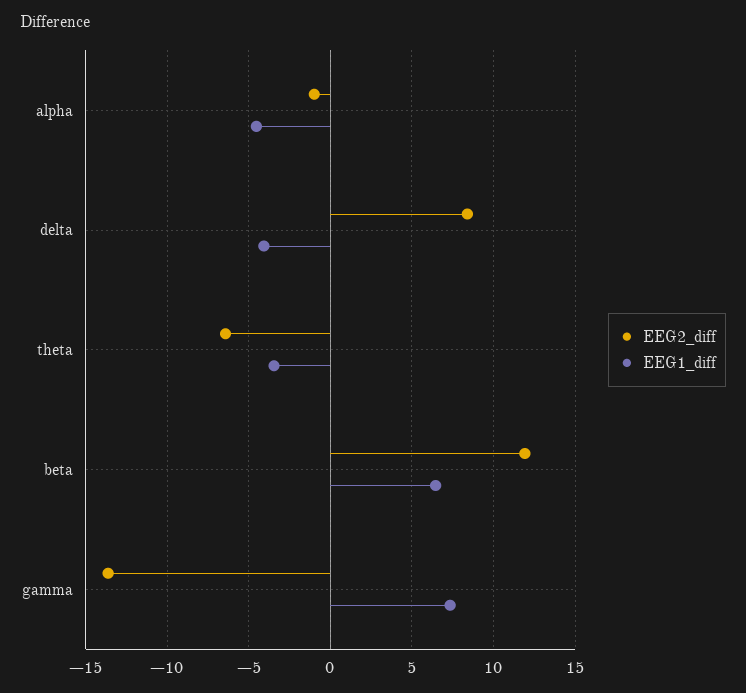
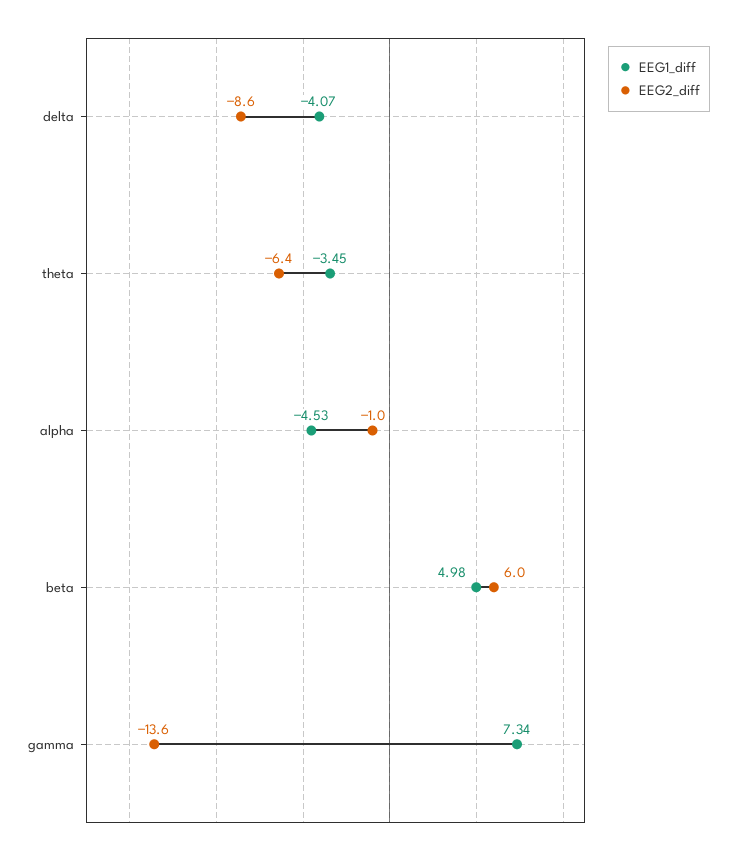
EEG2_diff, delta: 8.5 -> -8.6
EEG2_diff, beta: 12 -> 6
EEG1_diff, beta: 6.5 -> 4.98

